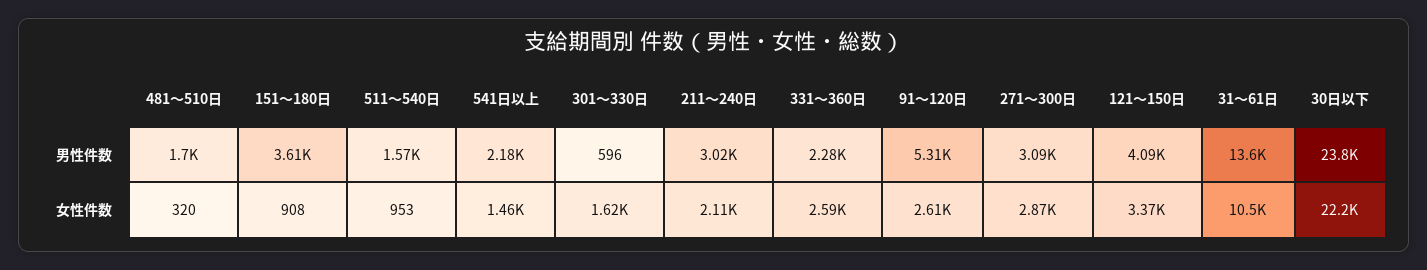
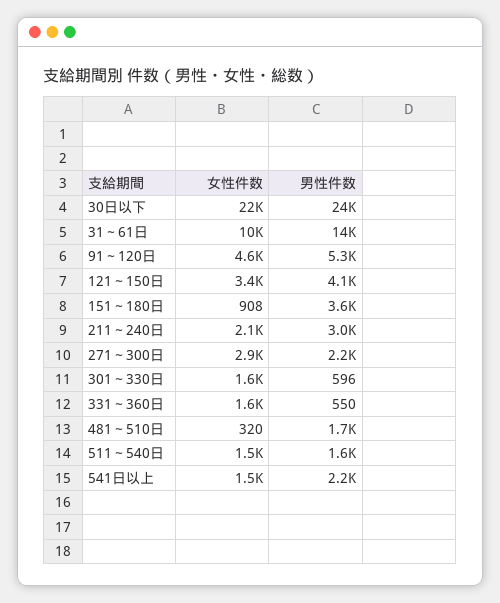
331～360日, 男性件数: 2280 -> 550
271～300日, 男性件数: 3090 -> 2200
511～540日, 女性件数: 953 -> 1500
331～360日, 女性件数: 2590 -> 1600
91～120日, 女性件数: 2610 -> 4600

